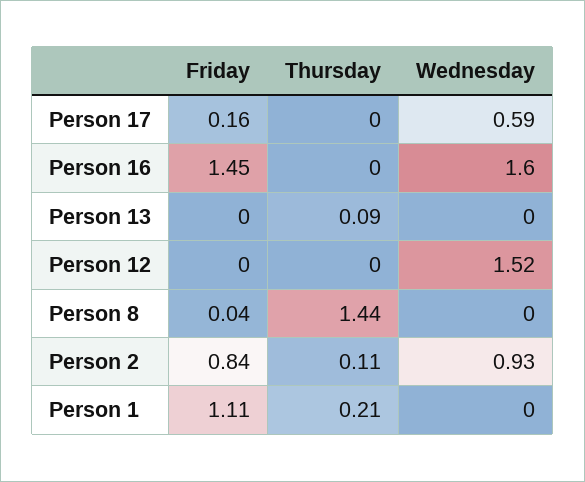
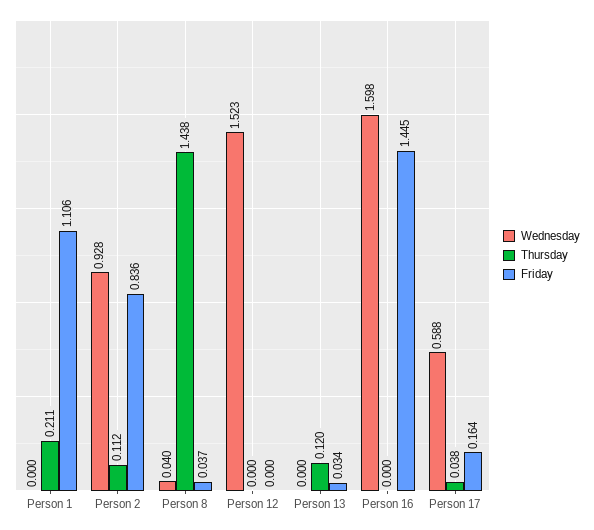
Thursday, Person 17: 0 -> 0.038
Friday, Person 13: 0 -> 0.034
Thursday, Person 13: 0.09 -> 0.12
Wednesday, Person 8: 0 -> 0.04

